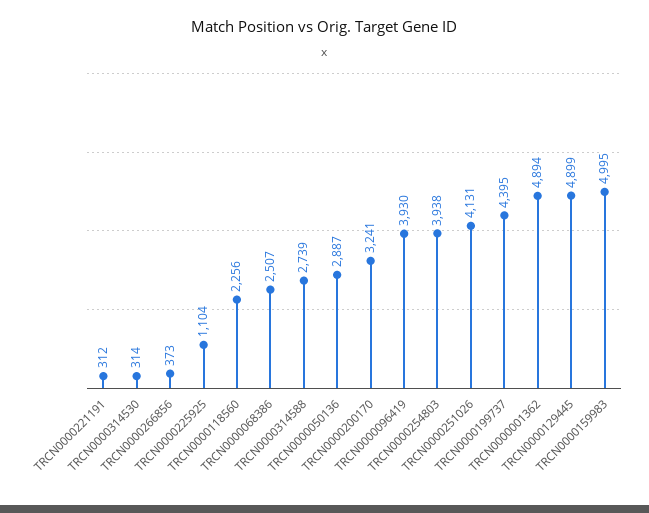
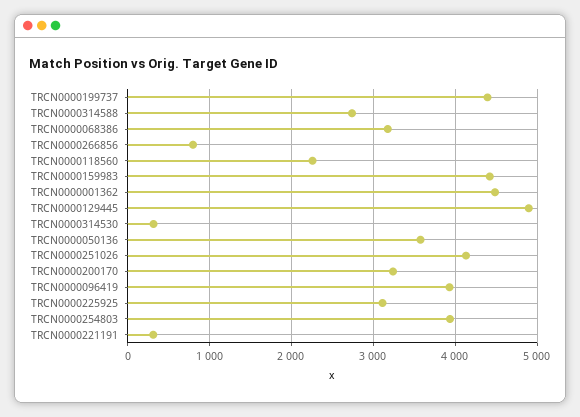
TRCN0000266856: 373 -> 800
TRCN0000225925: 1104 -> 3100
TRCN0000068386: 2507 -> 3200
TRCN0000050136: 2887 -> 3600
TRCN0000001362: 4894 -> 4500
TRCN0000159983: 4995 -> 4400

